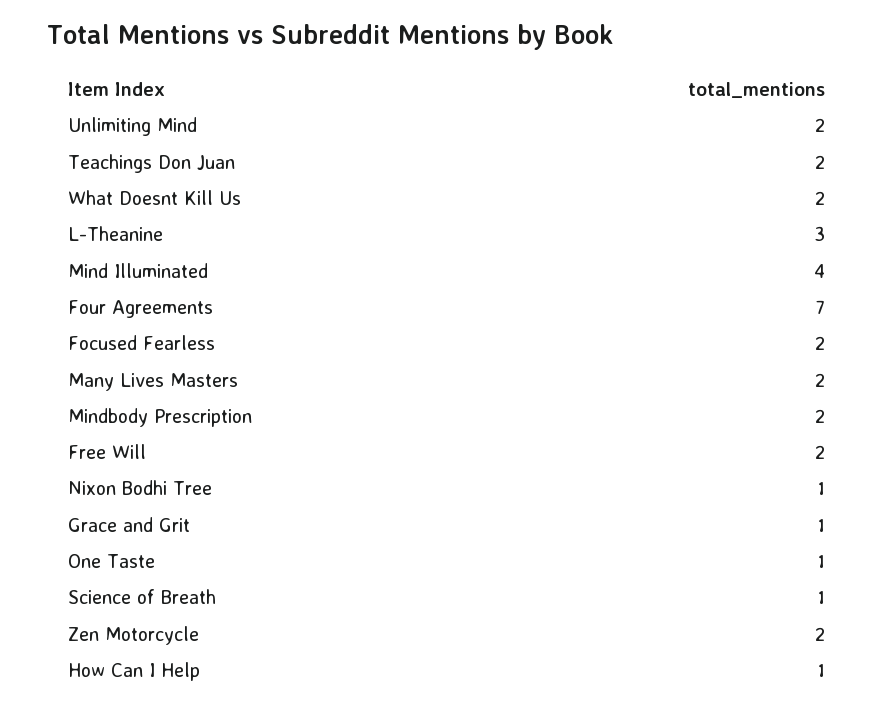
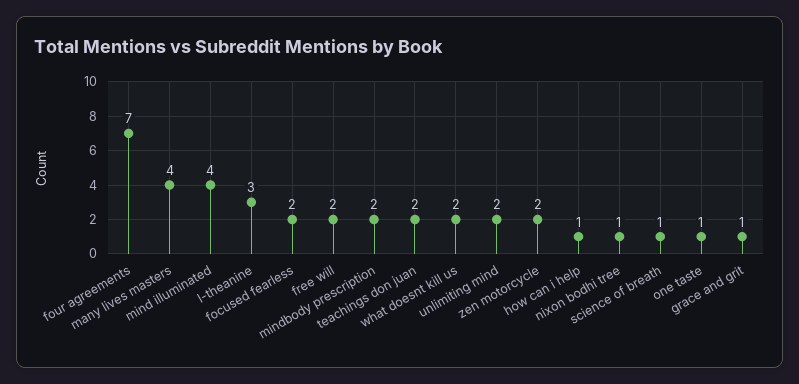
Many Lives Masters: 2 -> 4

